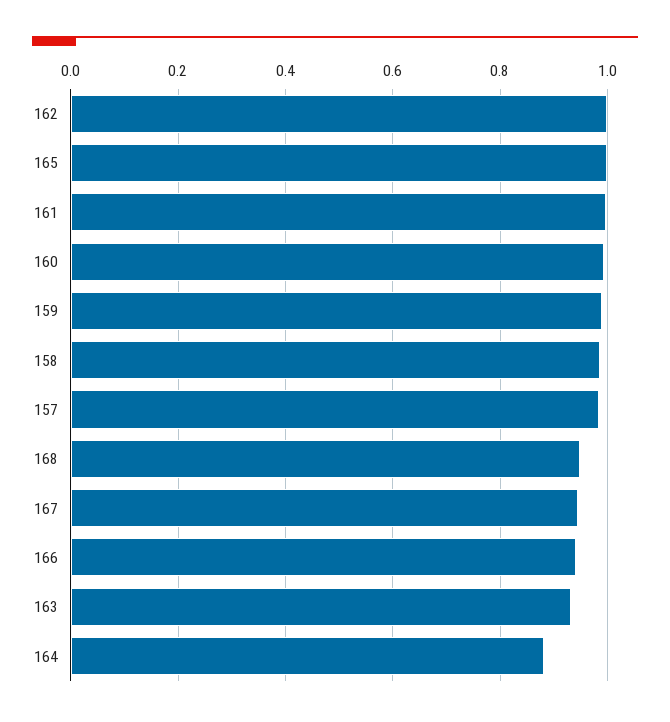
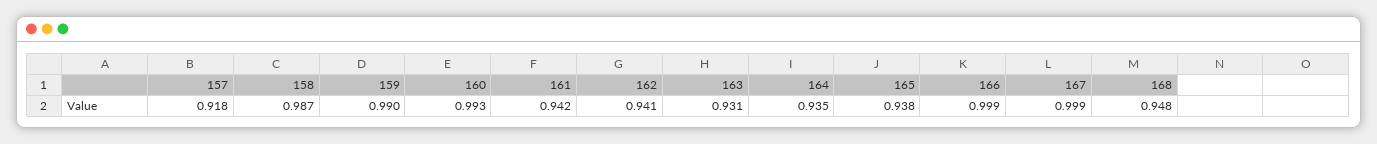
162: 1 -> 0.941
165: 1 -> 0.938
161: 1 -> 0.942
157: 0.98 -> 0.918
167: 0.94 -> 0.999
166: 0.94 -> 0.999
164: 0.88 -> 0.935

